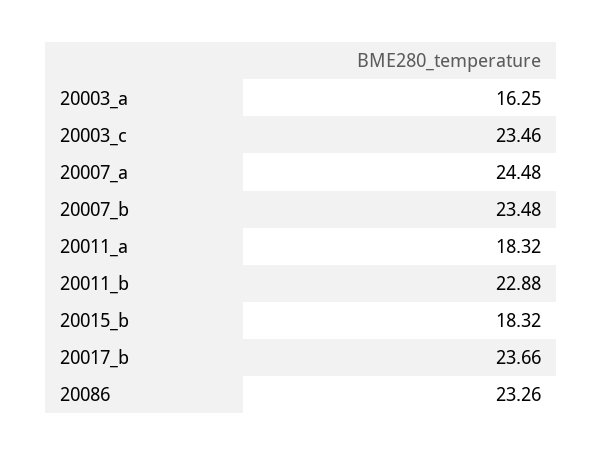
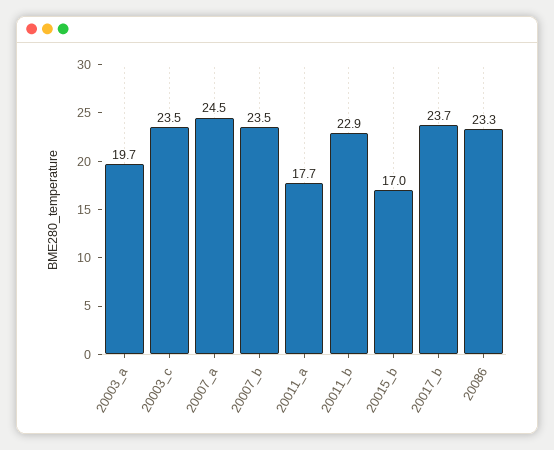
20003_a: 16.25 -> 19.7
20011_a: 18.32 -> 17.7
20015_b: 18.32 -> 17

